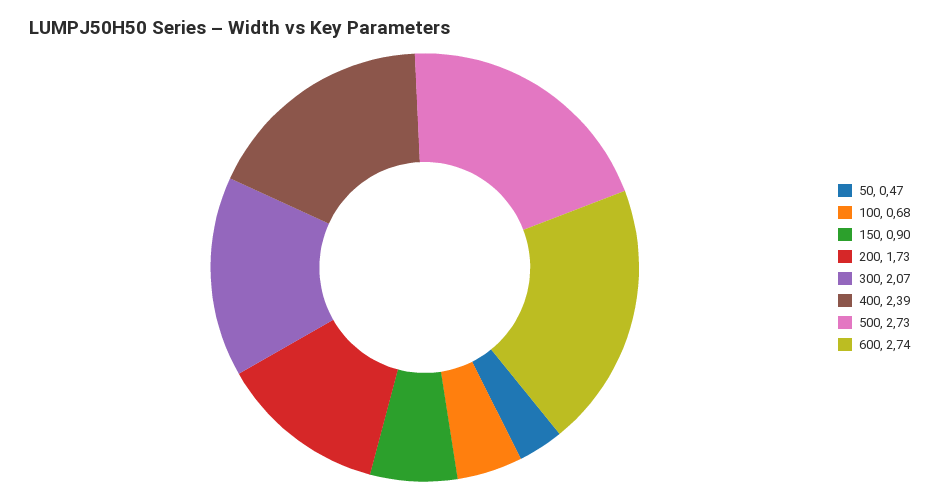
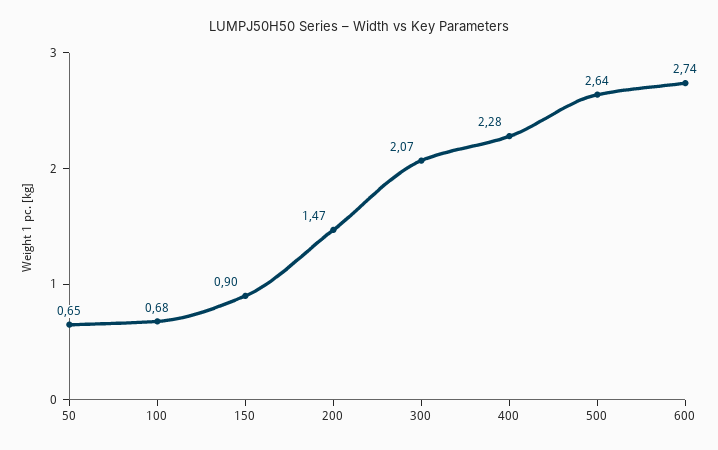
50: 0.47 -> 0.65
200: 1.73 -> 1.47
400: 2.39 -> 2.28
500: 2.73 -> 2.64

